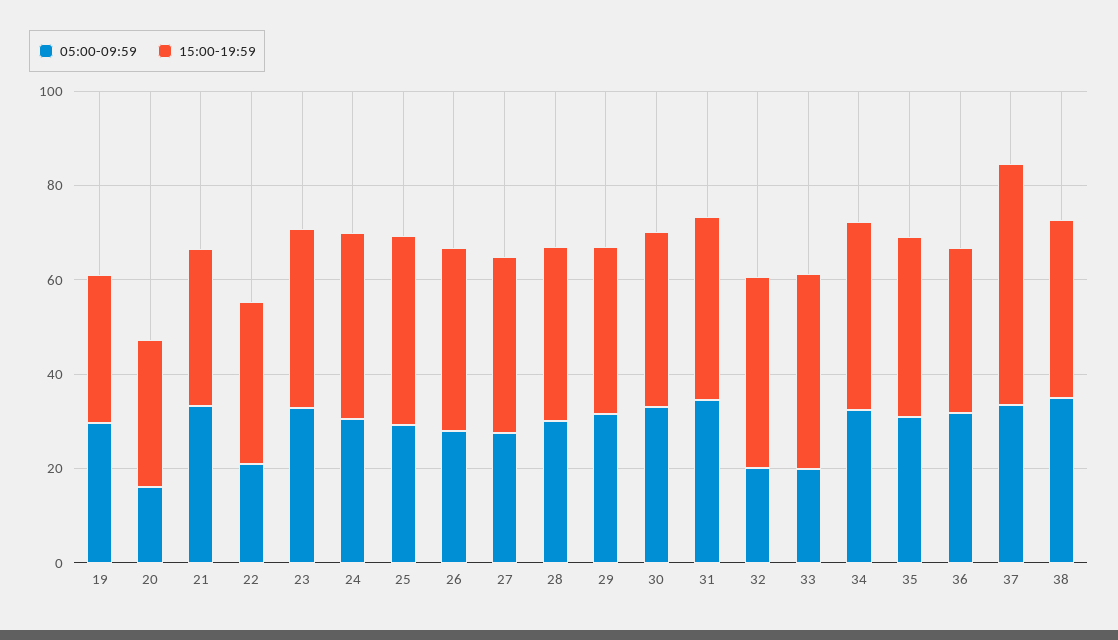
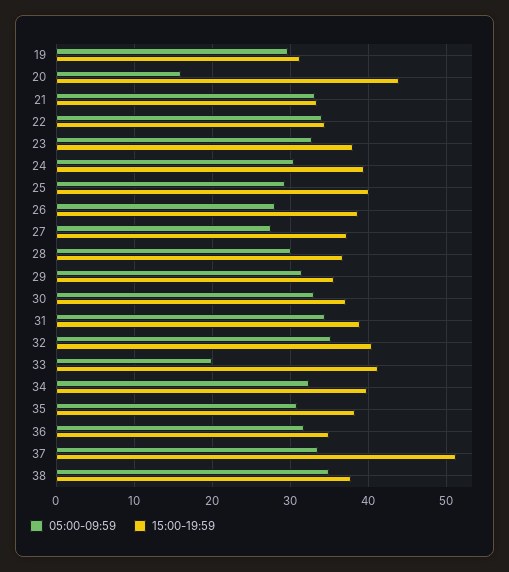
15:00-19:59, 20: 30 -> 44
05:00-09:59, 22: 20 -> 34
05:00-09:59, 32: 20 -> 35

